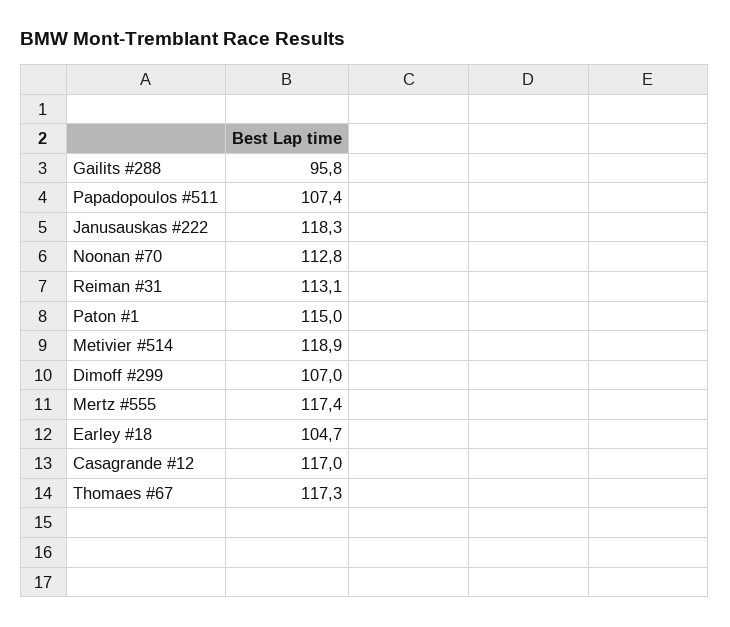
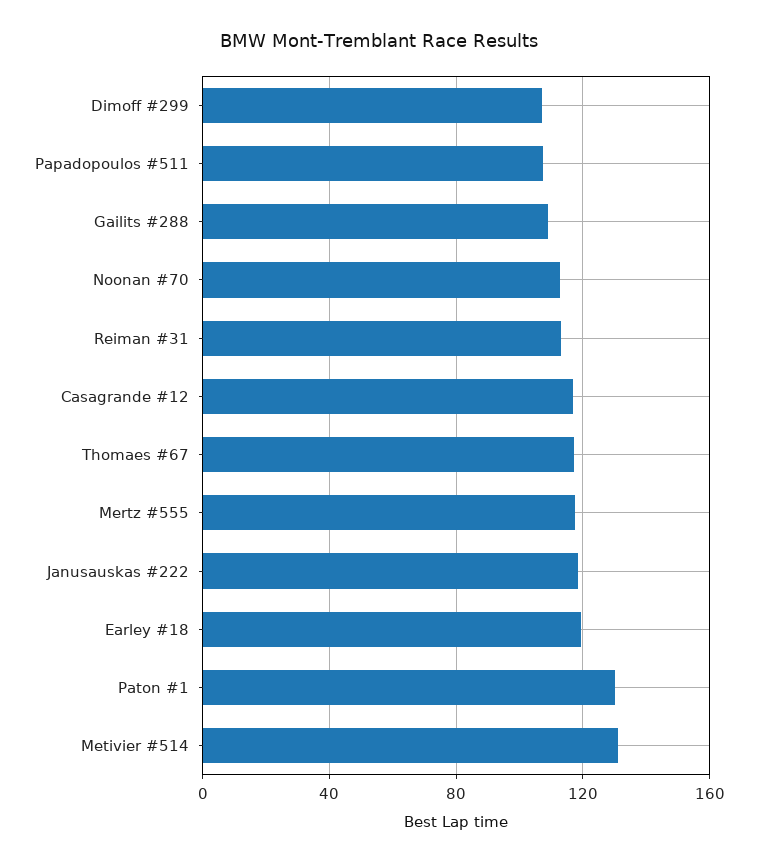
Gailits #288: 95.8 -> 110
Paton #1: 115 -> 130
Metivier #514: 118.9 -> 130
Earley #18: 104.7 -> 120

